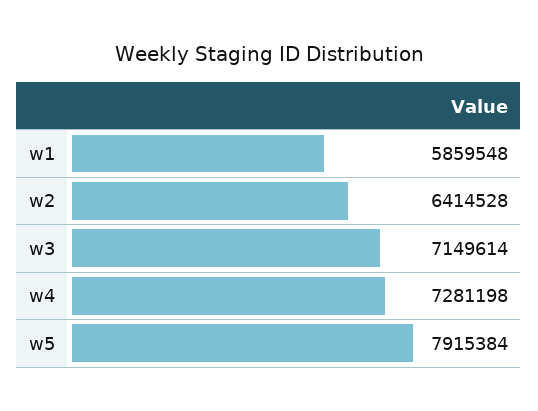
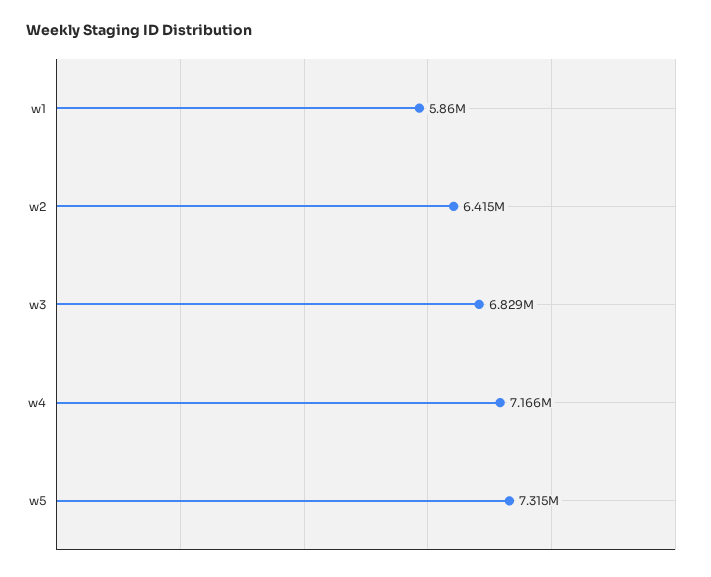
w3: 7149614 -> 6829000
w4: 7281198 -> 7166000
w5: 7915384 -> 7315000

